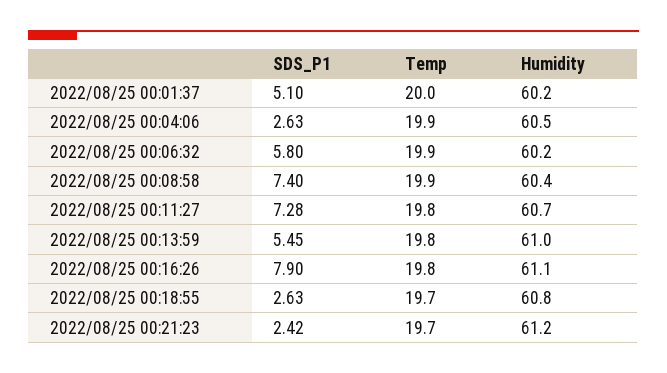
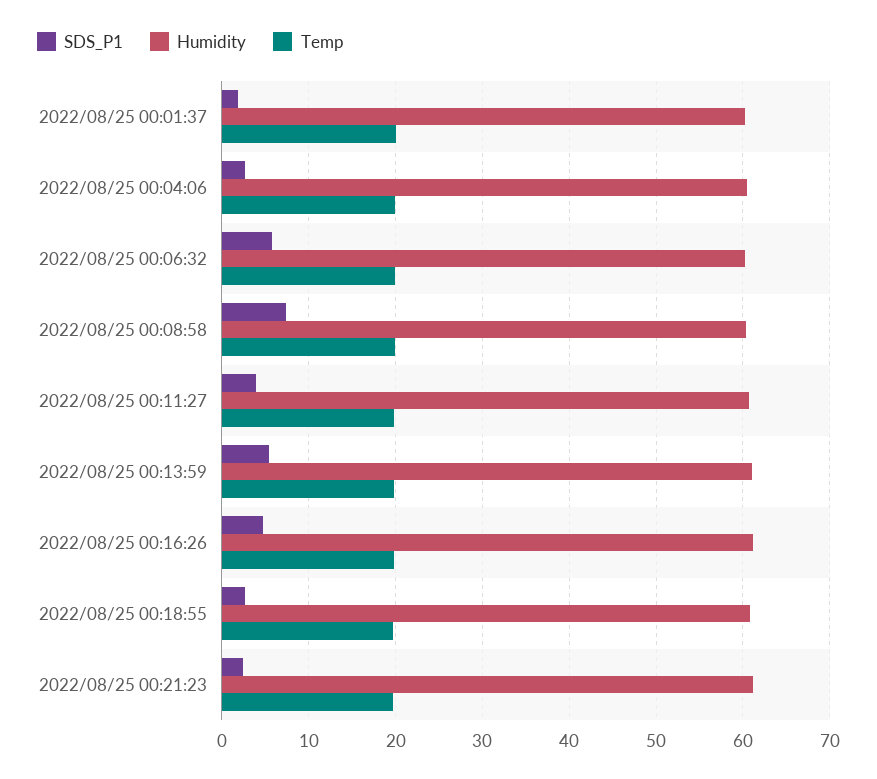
SDS_P1, 2022/08/25 00:01:37: 5.1 -> 2
SDS_P1, 2022/08/25 00:11:27: 7.28 -> 4
SDS_P1, 2022/08/25 00:16:26: 7.9 -> 5

